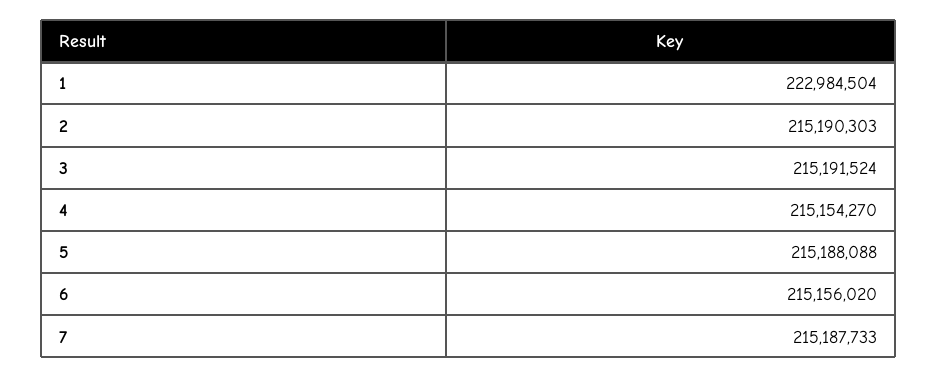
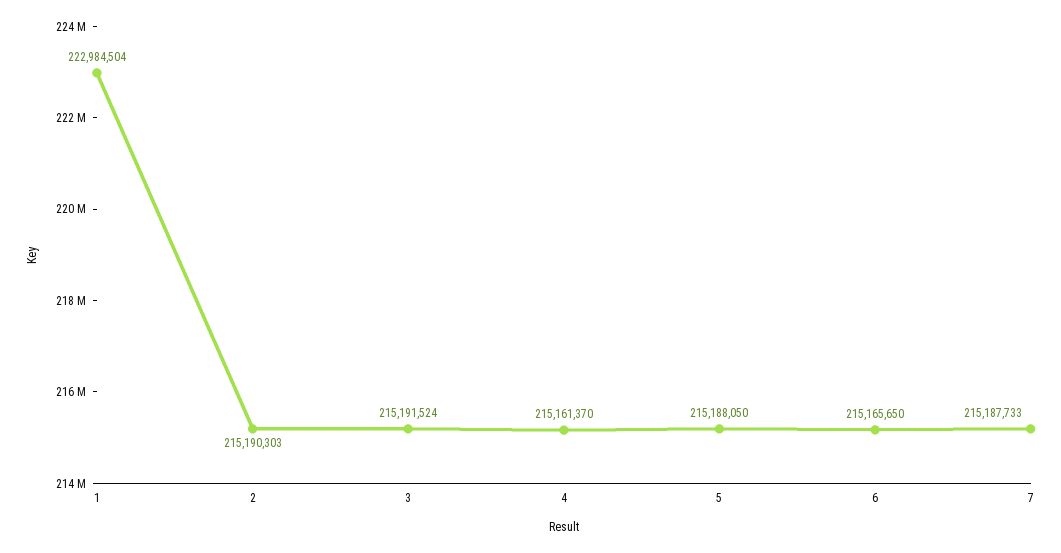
4: 215154270 -> 215161370
5: 215188088 -> 215188050
6: 215156020 -> 215165650

